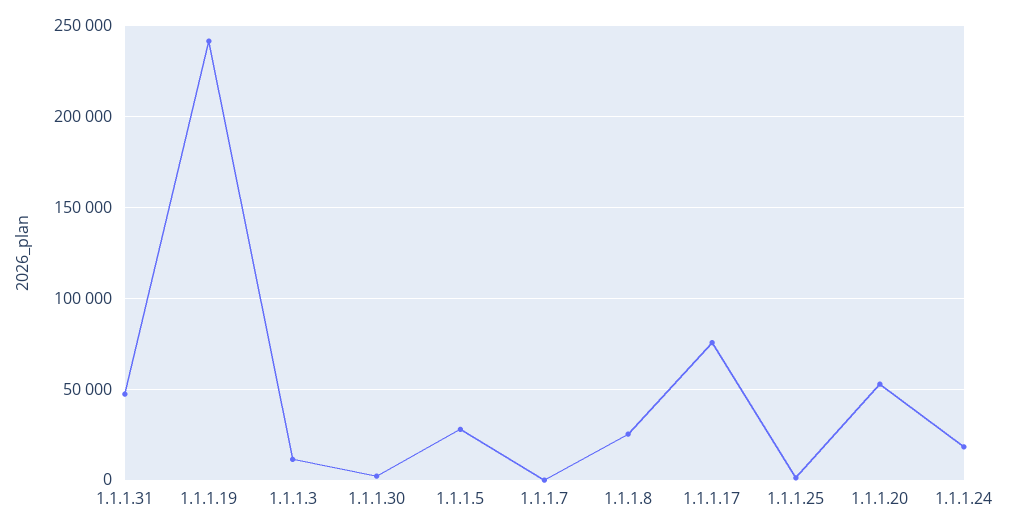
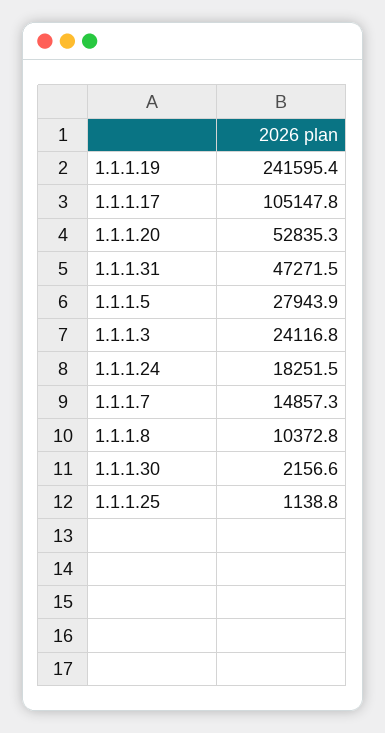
1.1.1.3: 10000 -> 24116.8
1.1.1.7: 0 -> 14857.3
1.1.1.8: 25000 -> 10372.8
1.1.1.17: 75000 -> 105147.8

